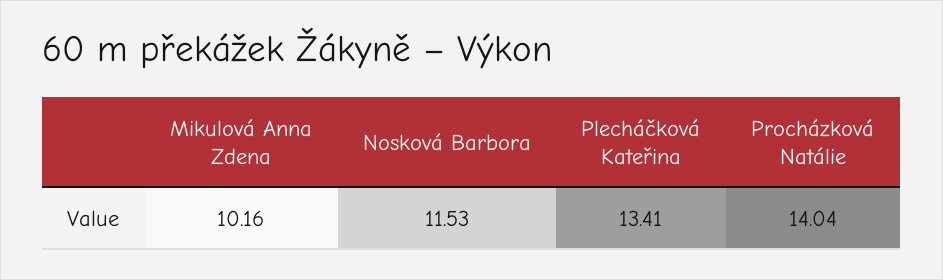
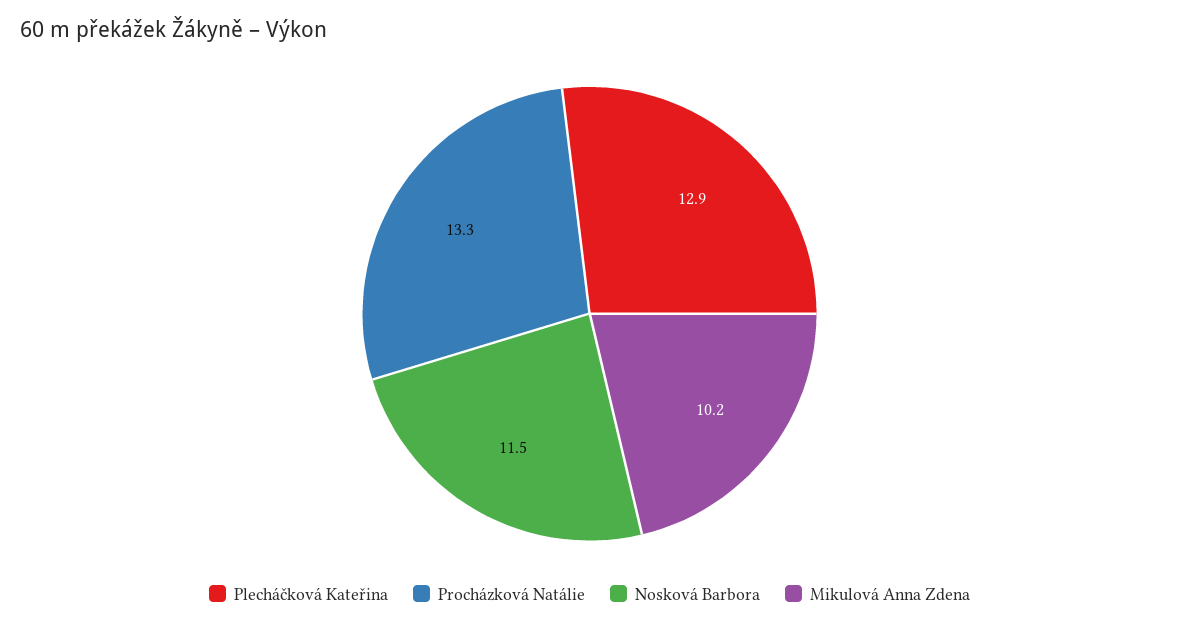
Plecháčková Kateřina: 13.41 -> 12.9
Procházková Natálie: 14.04 -> 13.3

